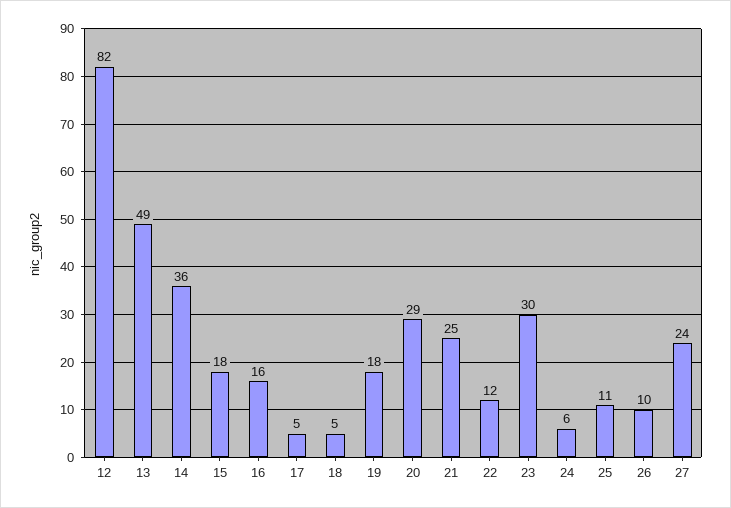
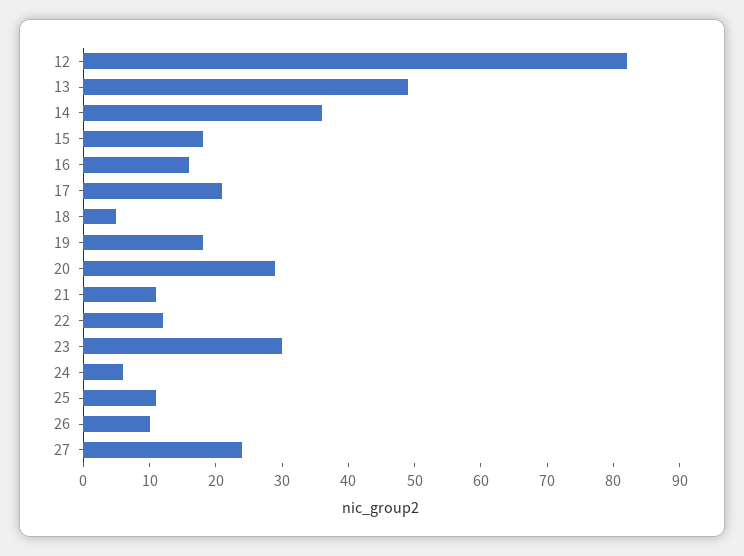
17: 5 -> 20
21: 25 -> 10

